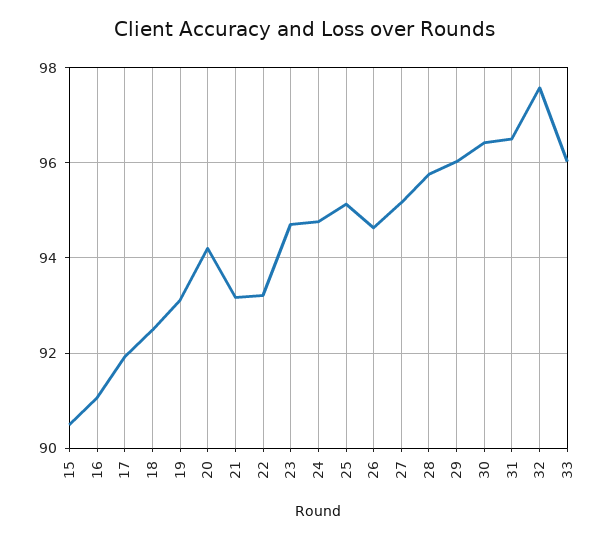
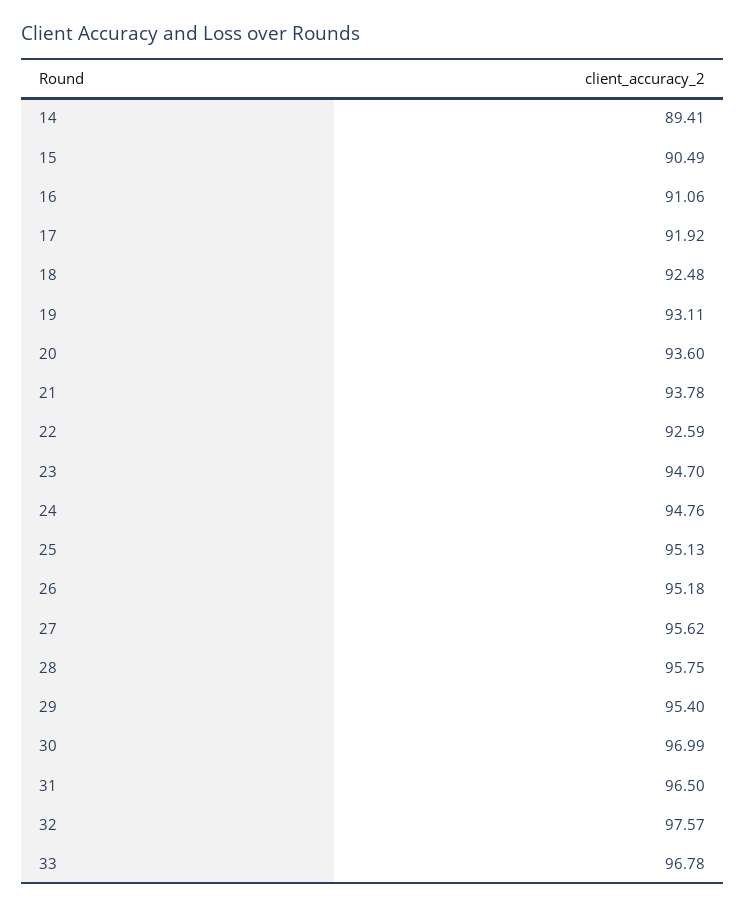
20: 94.2 -> 93.6
21: 93.2 -> 93.78
22: 93.2 -> 92.59
26: 94.6 -> 95.18
27: 95.2 -> 95.62
29: 96 -> 95.4
30: 96.4 -> 96.99
33: 96 -> 96.78
14: none -> 89.41

